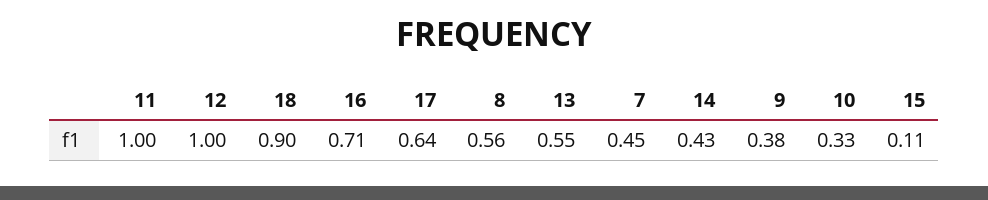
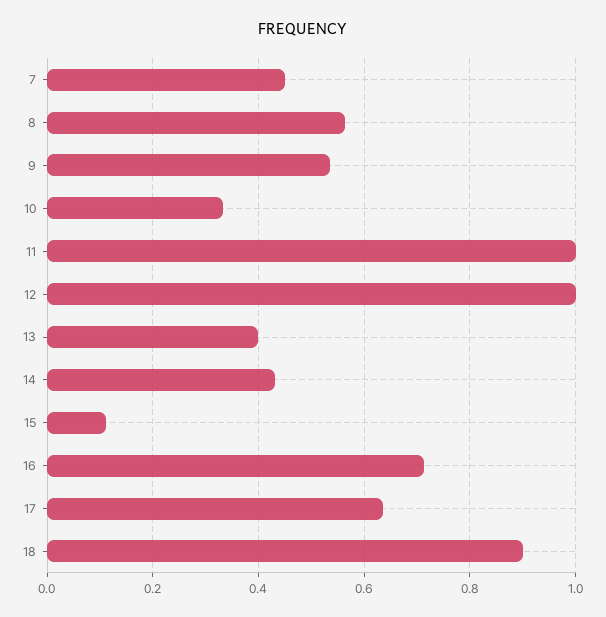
13: 0.55 -> 0.4
9: 0.38 -> 0.54

